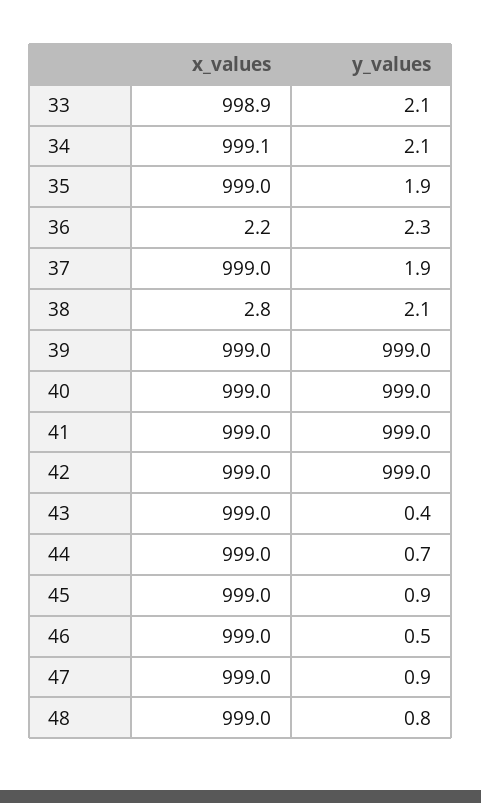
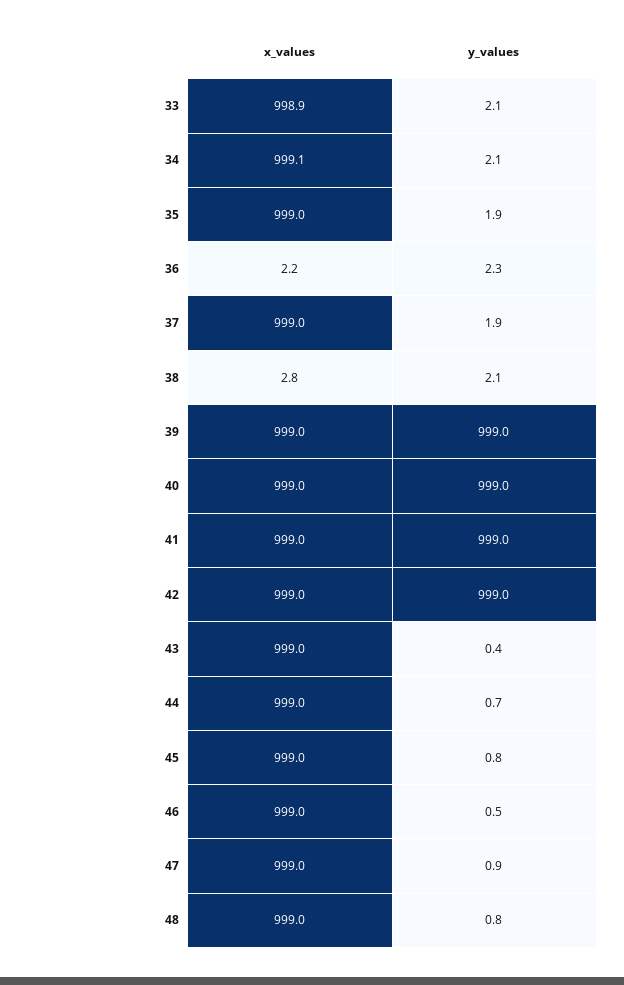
y_values, 45: 0.9 -> 0.8

